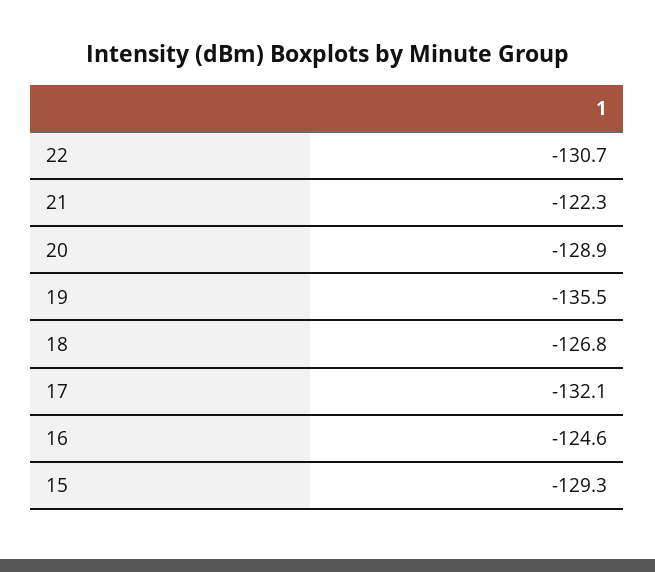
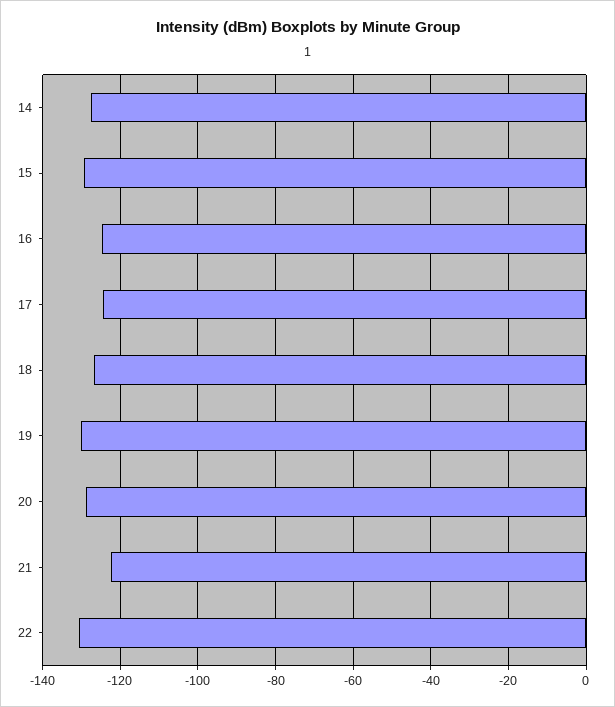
19: -135.5 -> -130
17: -132.1 -> -124
14: none -> -128

